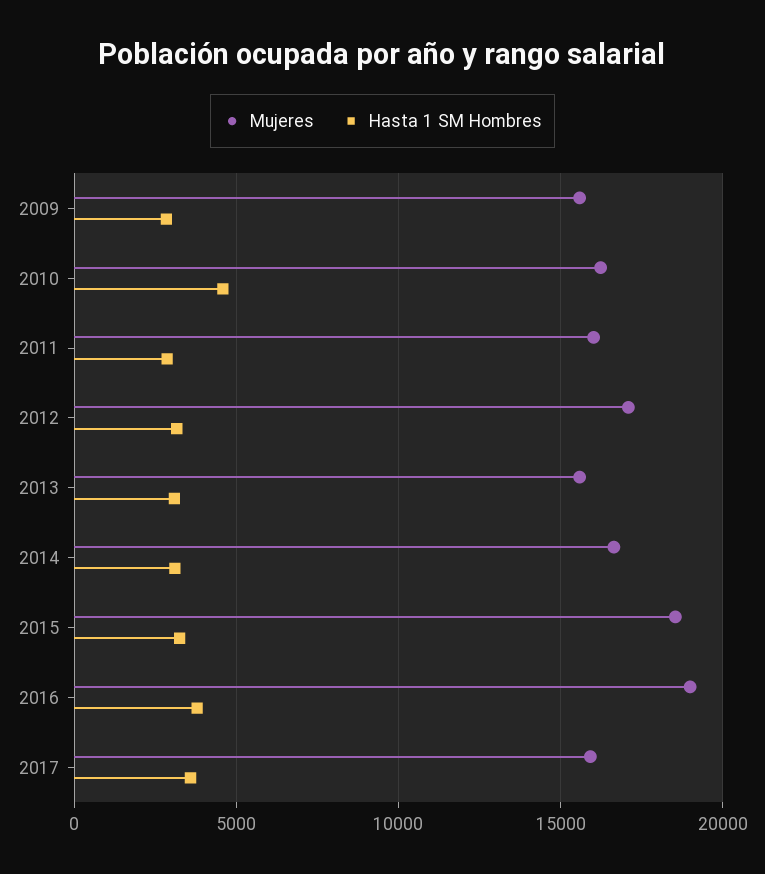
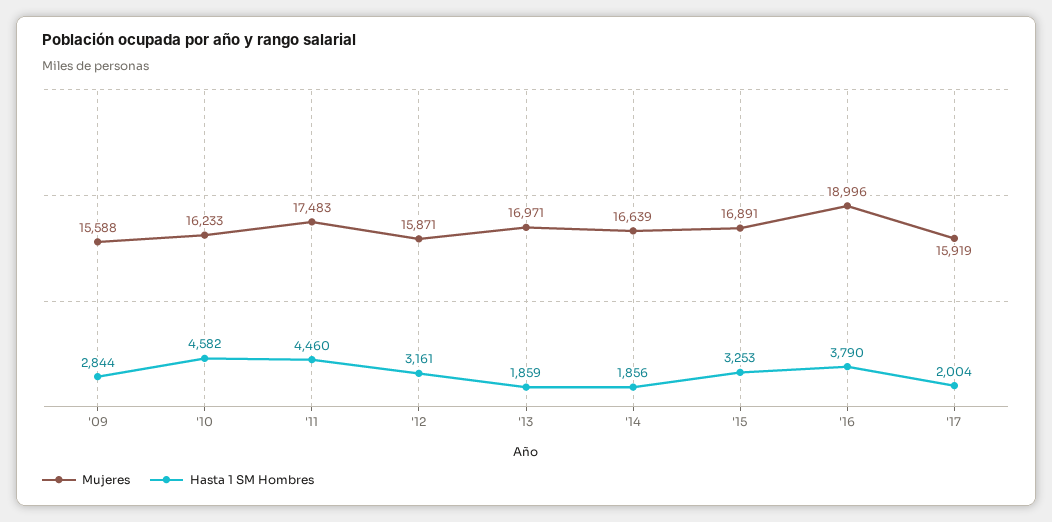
Mujeres, 2011: 16000 -> 17483
Hasta 1 SM Hombres, 2011: 3000 -> 4460
Mujeres, 2012: 17000 -> 15871
Mujeres, 2013: 15500 -> 16971
Hasta 1 SM Hombres, 2013: 3000 -> 1859
Hasta 1 SM Hombres, 2014: 3000 -> 1856
Mujeres, 2015: 18500 -> 16891
Hasta 1 SM Hombres, 2017: 3500 -> 2004

